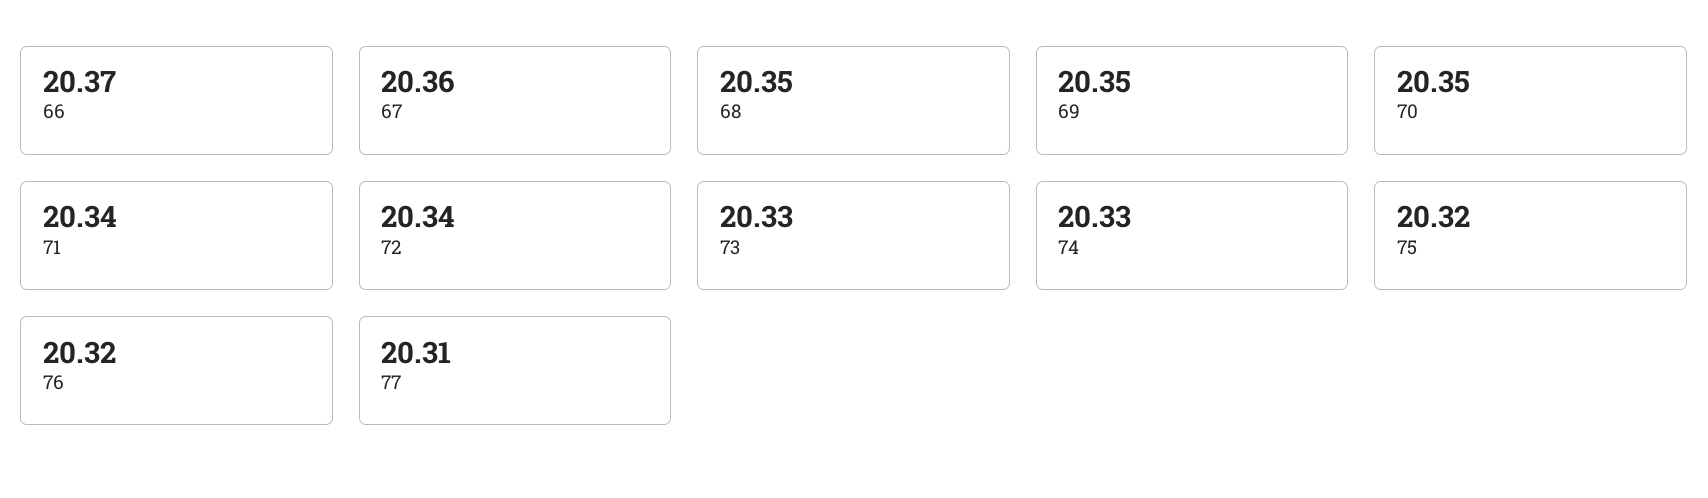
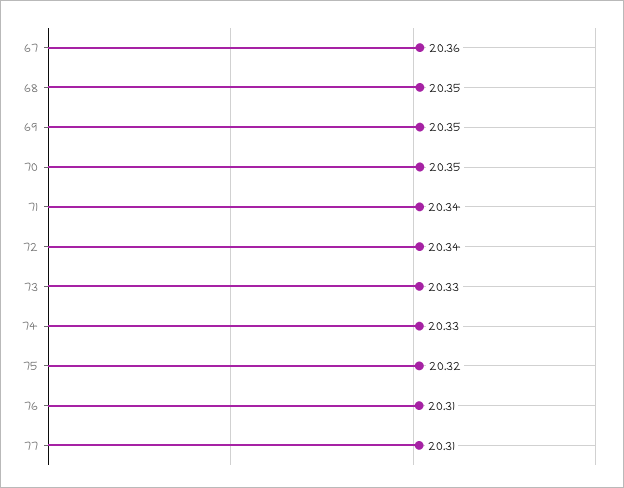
66: 20.37 -> none
76: 20.32 -> 20.31

